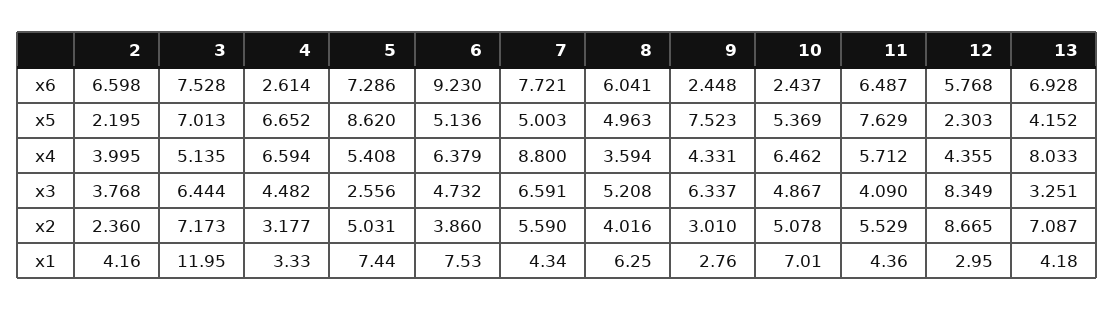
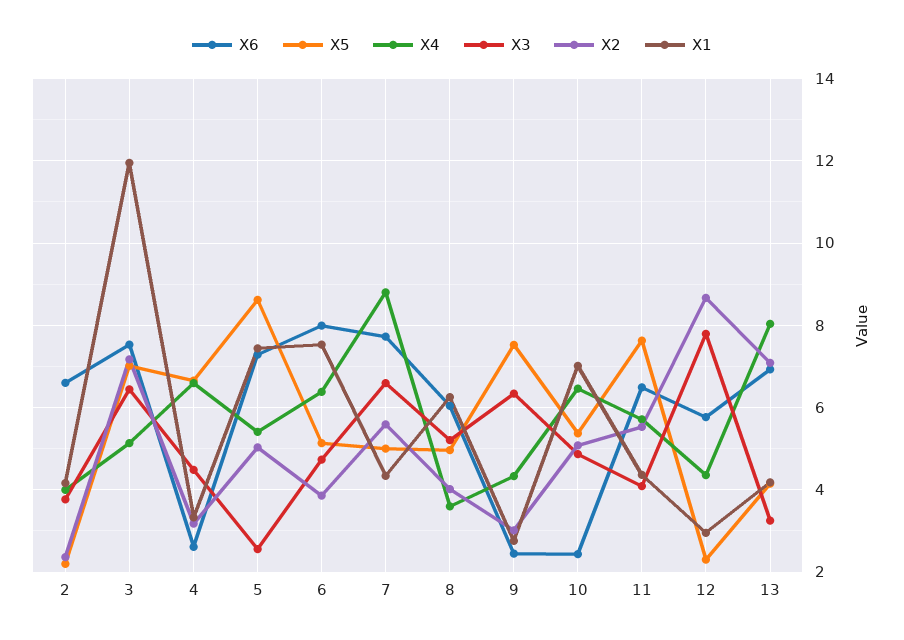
x6, 6: 9.23 -> 8
x3, 12: 8.349 -> 7.8

